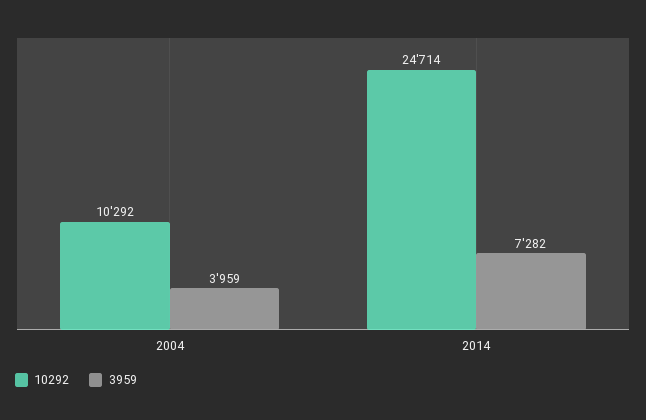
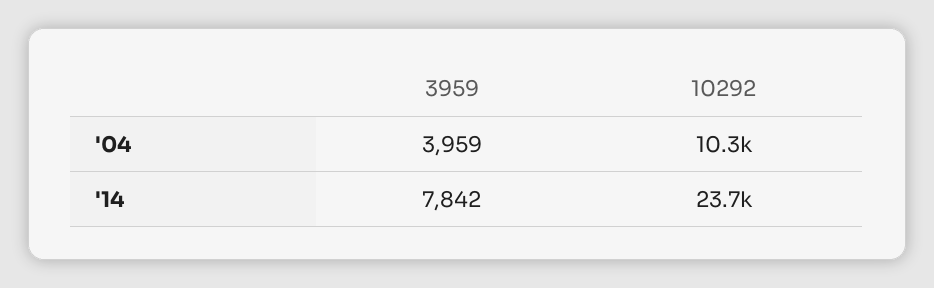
10292, 2014: 24714 -> 23700
3959, 2014: 7282 -> 7842

